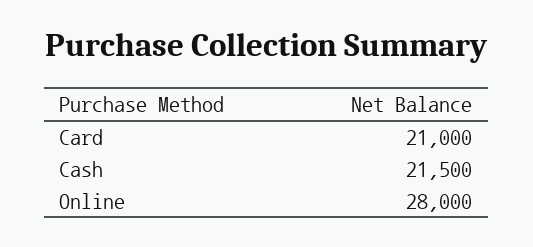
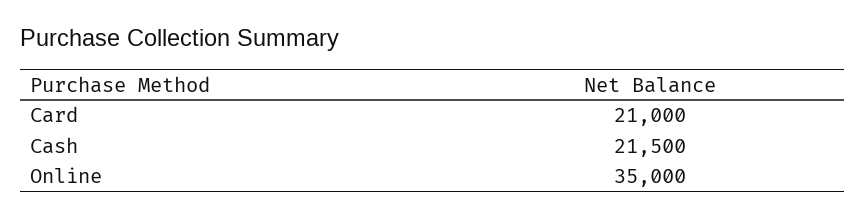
Online: 28000 -> 35000

